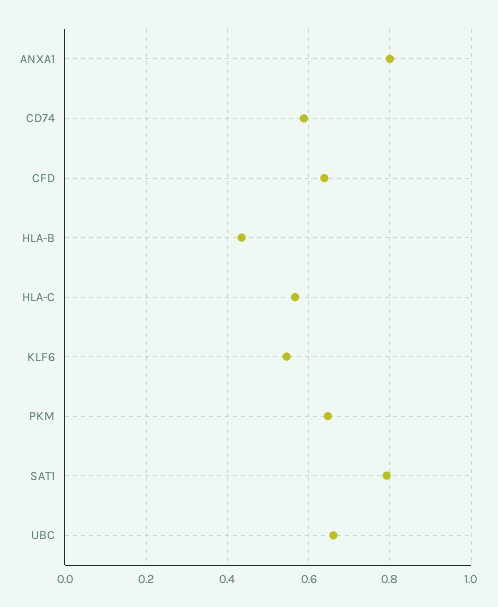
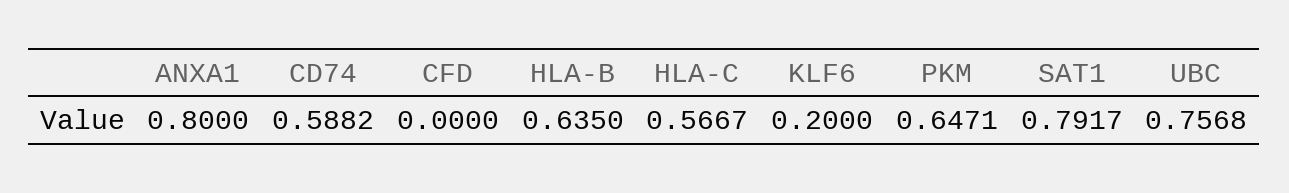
CFD: 0.64 -> 0
HLA-B: 0.44 -> 0.635
KLF6: 0.54 -> 0.2
UBC: 0.66 -> 0.7568

